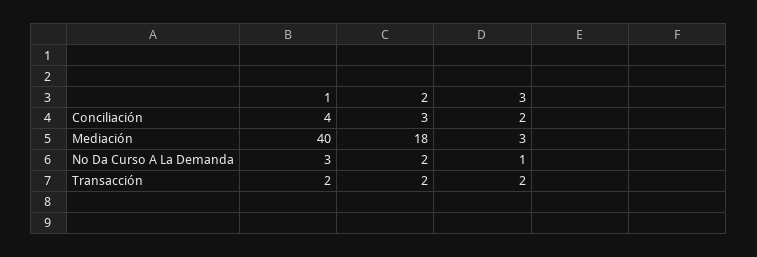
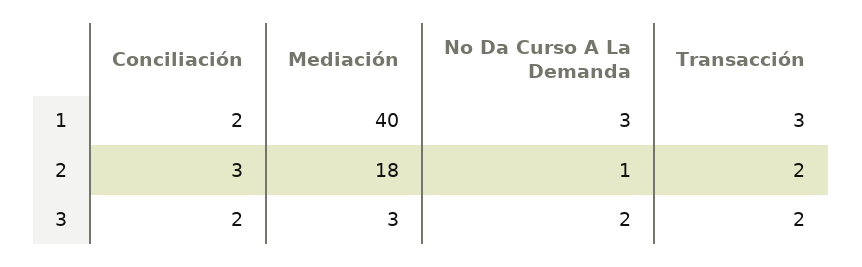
1, Conciliación: 4 -> 2
2, No Da Curso A La Demanda: 2 -> 1
3, No Da Curso A La Demanda: 1 -> 2
1, Transacción: 2 -> 3

